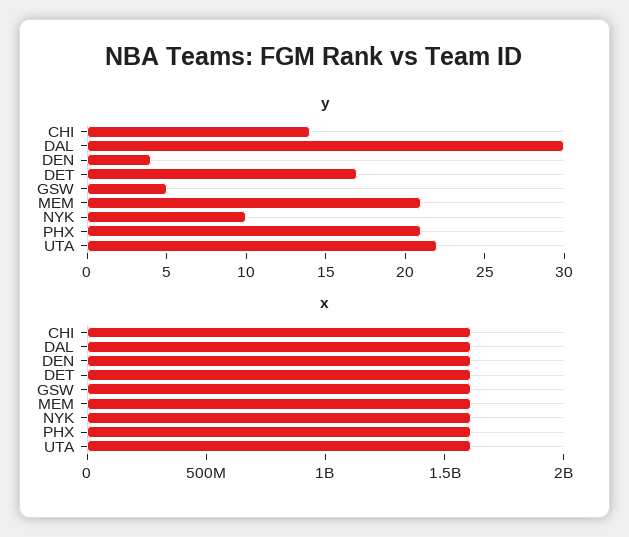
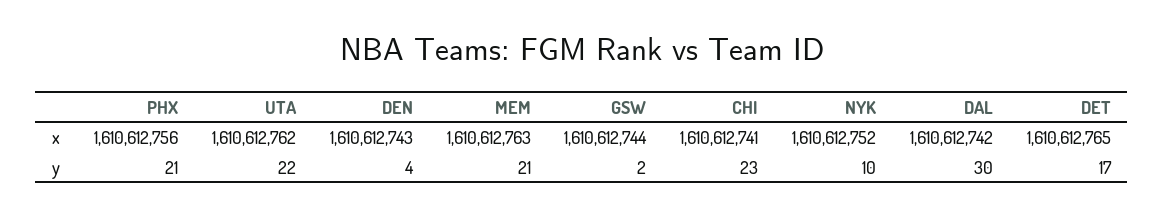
y, CHI: 14 -> 23
y, GSW: 5 -> 2

